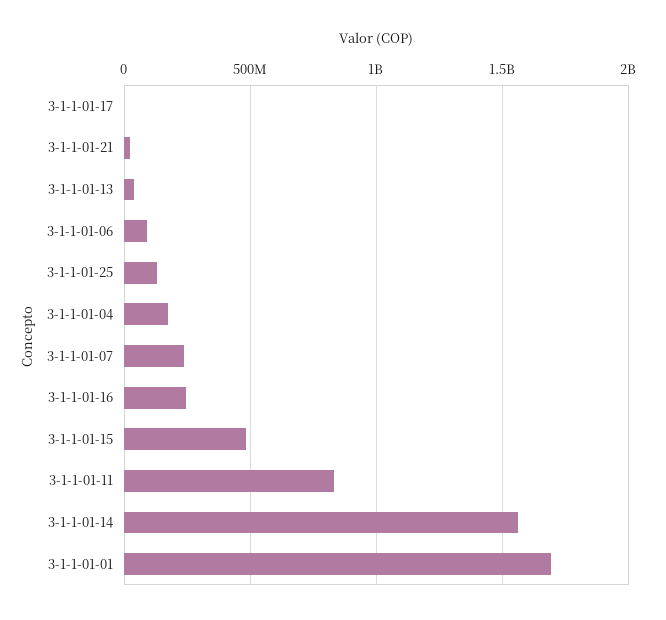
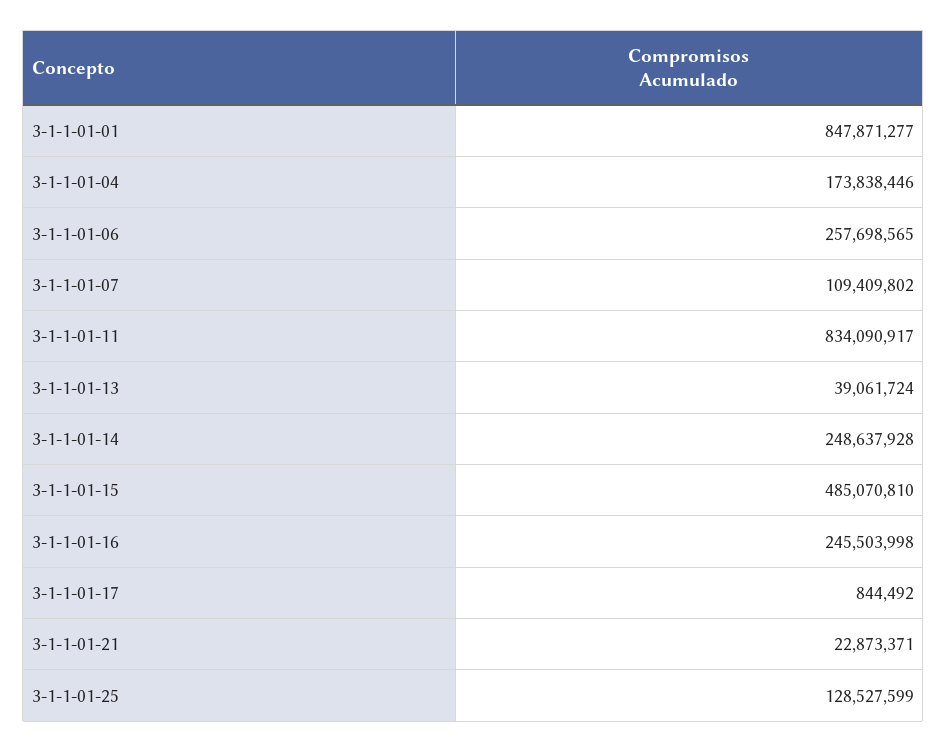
3-1-1-01-06: 100000000 -> 257698565
3-1-1-01-07: 250000000 -> 109409802
3-1-1-01-14: 1550000000 -> 248637928
3-1-1-01-01: 1700000000 -> 847871277

